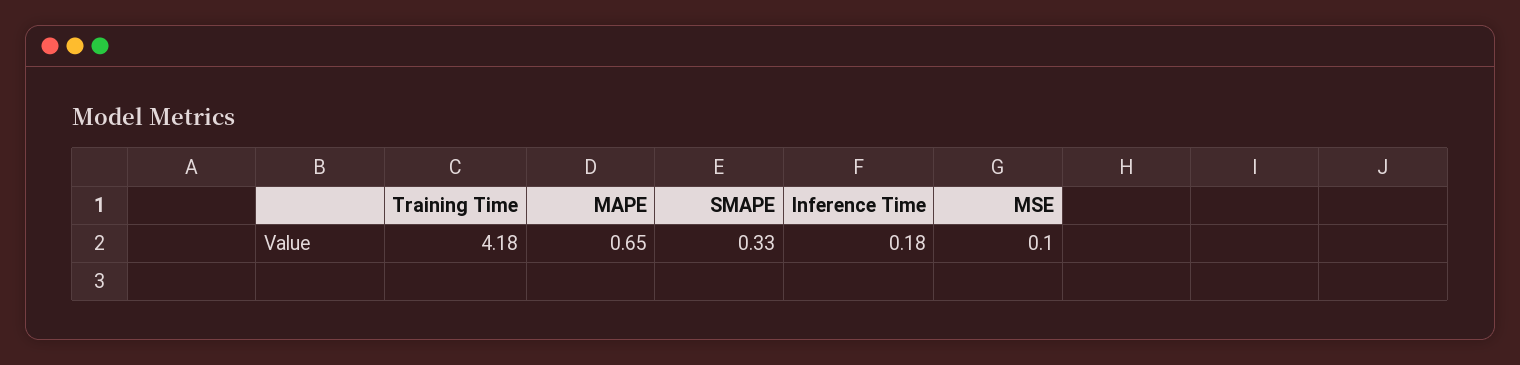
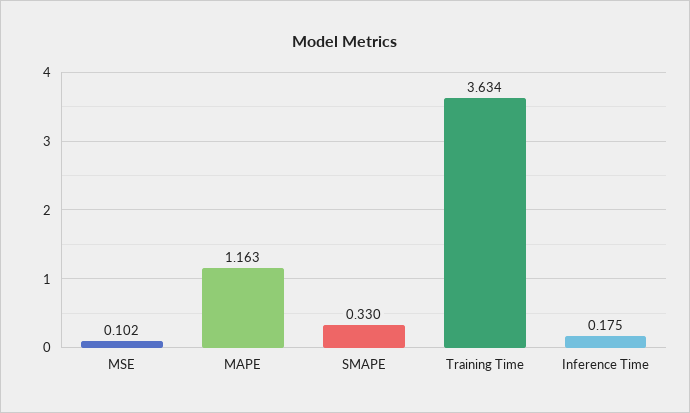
Training Time: 4.18 -> 3.634
MAPE: 0.65 -> 1.163

